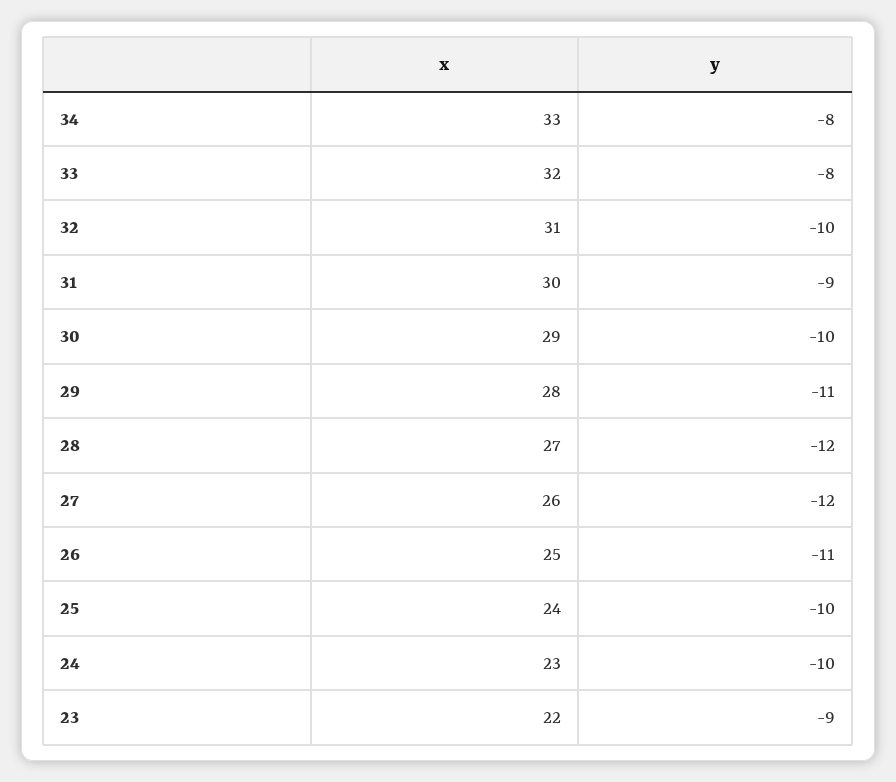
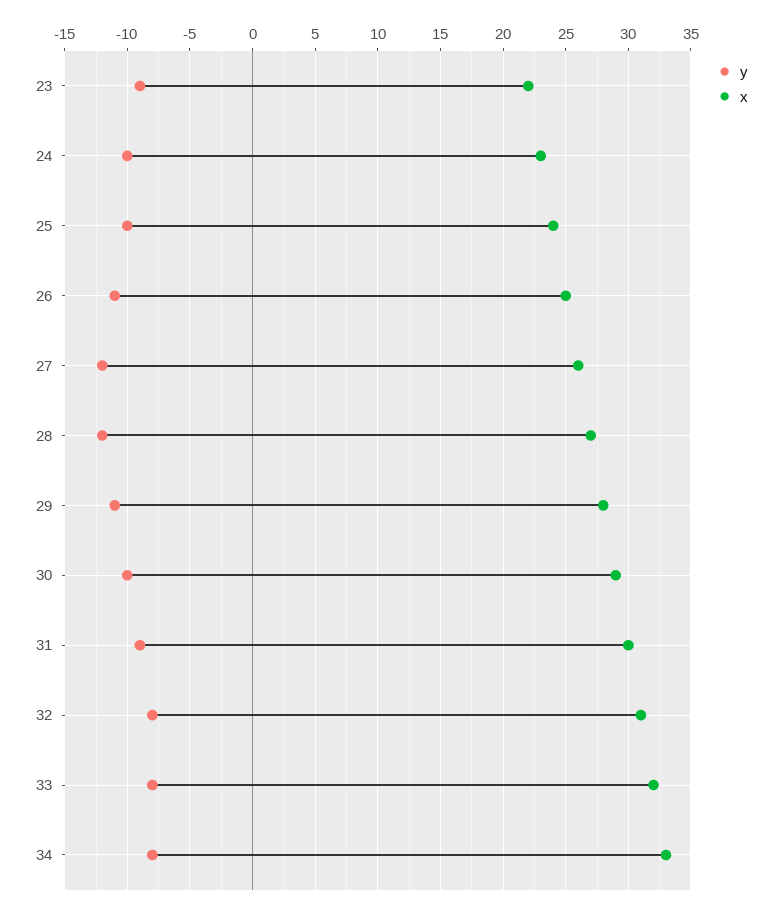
y, 32: -10 -> -8

